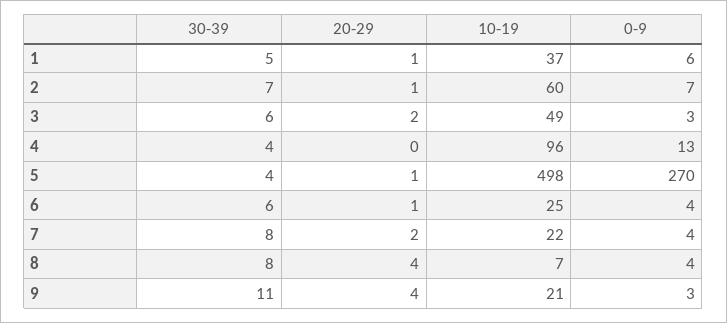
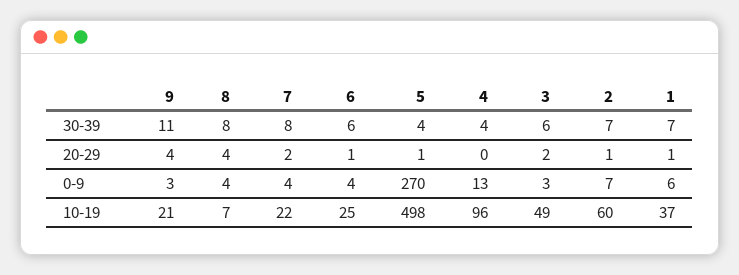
30-39, 1: 5 -> 7

